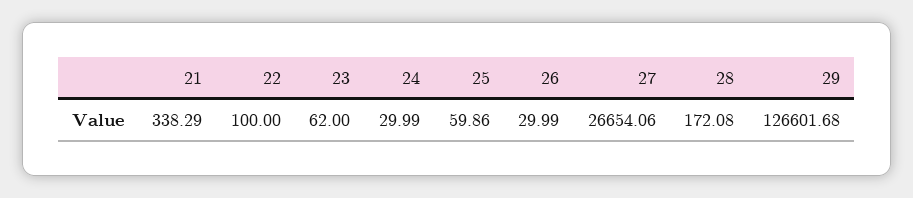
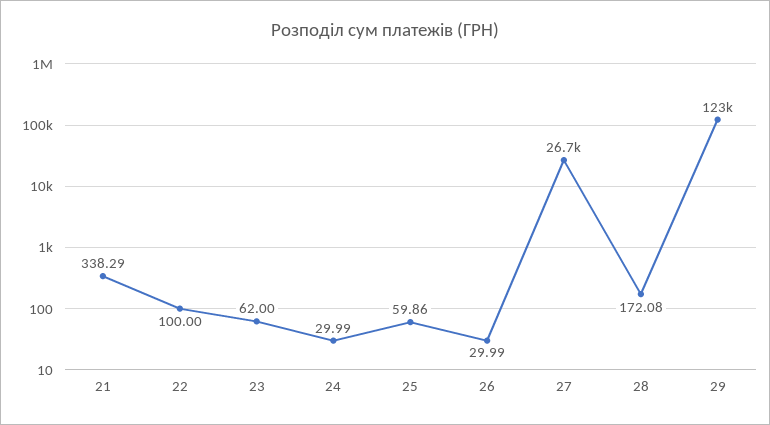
29: 126601.68 -> 123000

